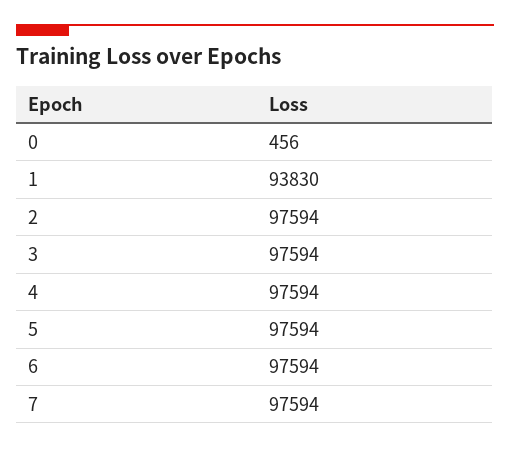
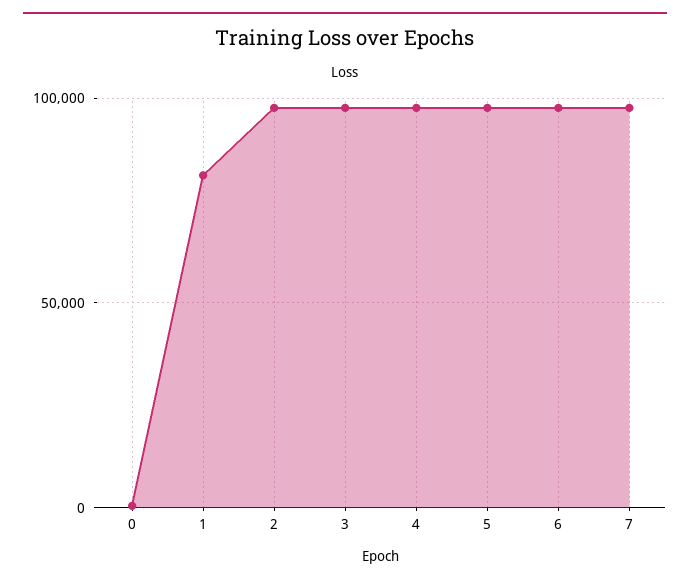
1: 93830 -> 80000

